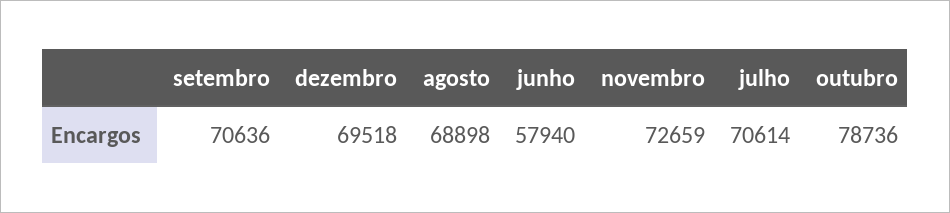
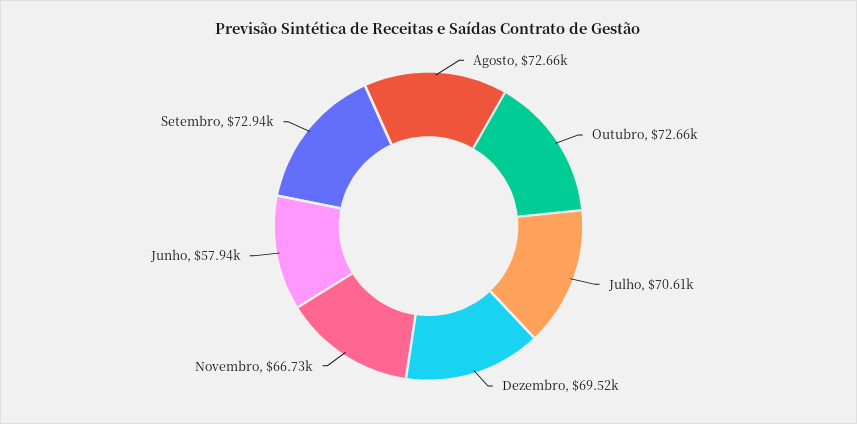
setembro: 70636 -> 72940
agosto: 68898 -> 72660
novembro: 72659 -> 66730
outubro: 78736 -> 72660

